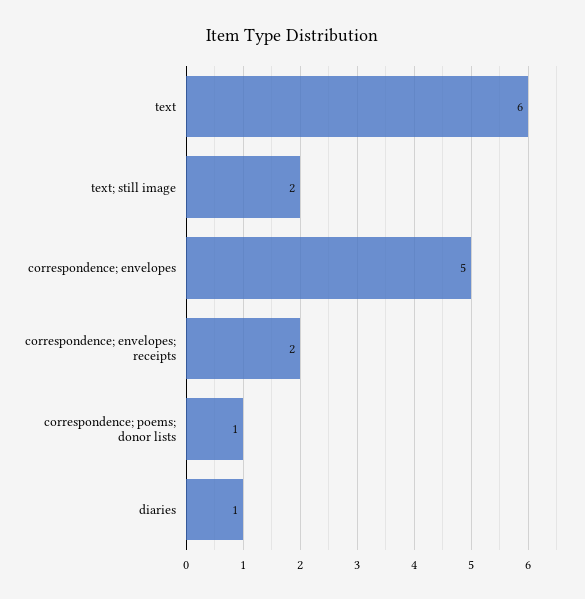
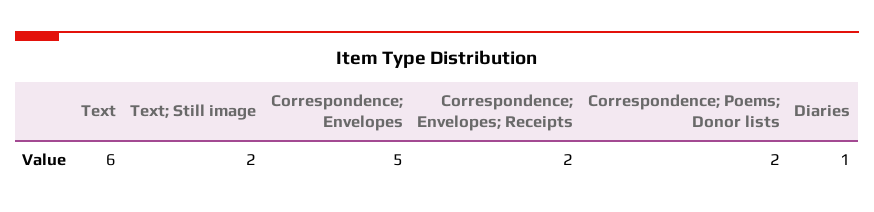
correspondence; poems; donor lists: 1 -> 2

